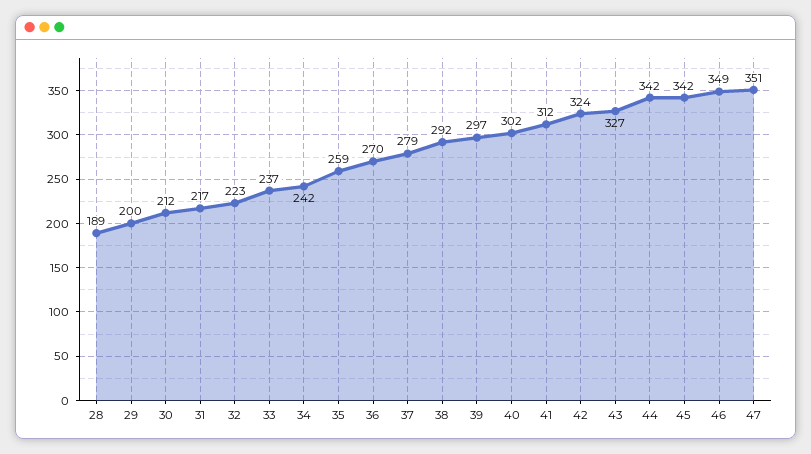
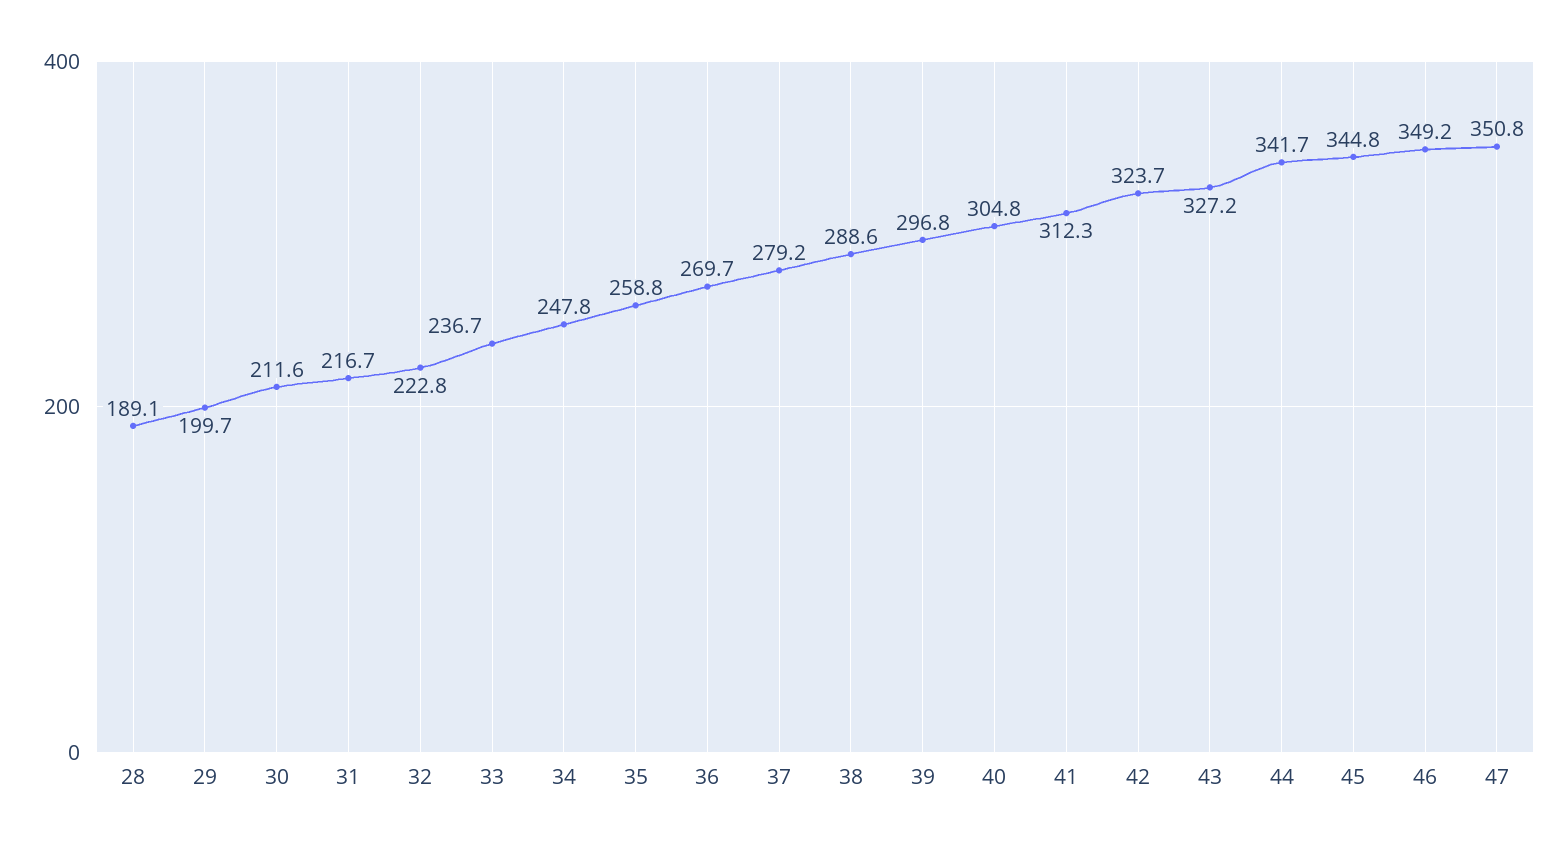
34: 242 -> 247.8
38: 292 -> 288.6
40: 302 -> 304.8
45: 342 -> 344.8

